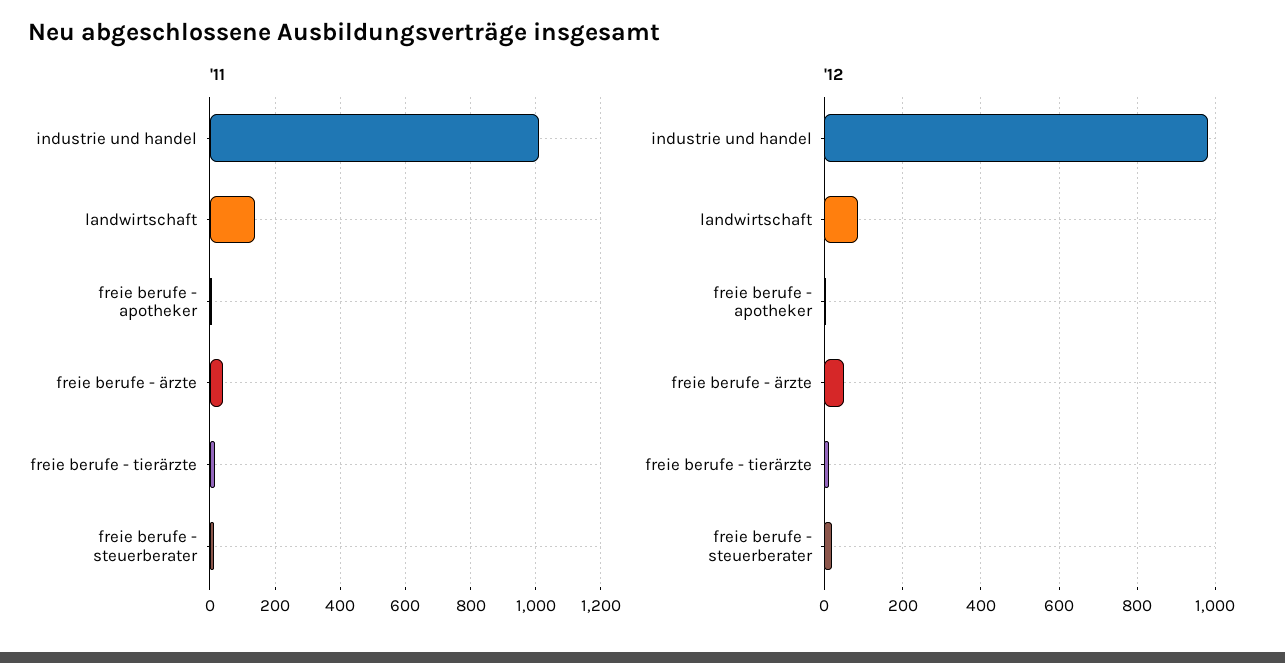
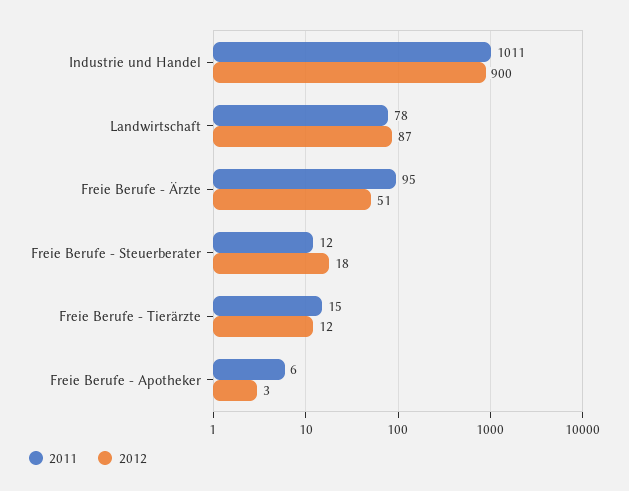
'11, landwirtschaft: 140 -> 78
'11, freie berufe - ärzte: 40 -> 95
'12, industrie und handel: 980 -> 900

